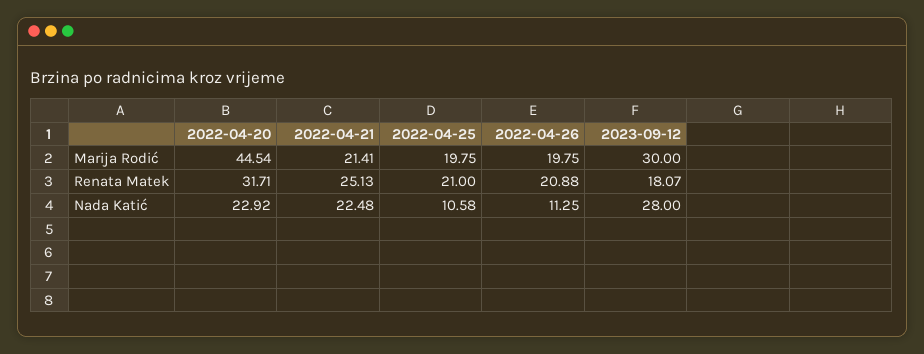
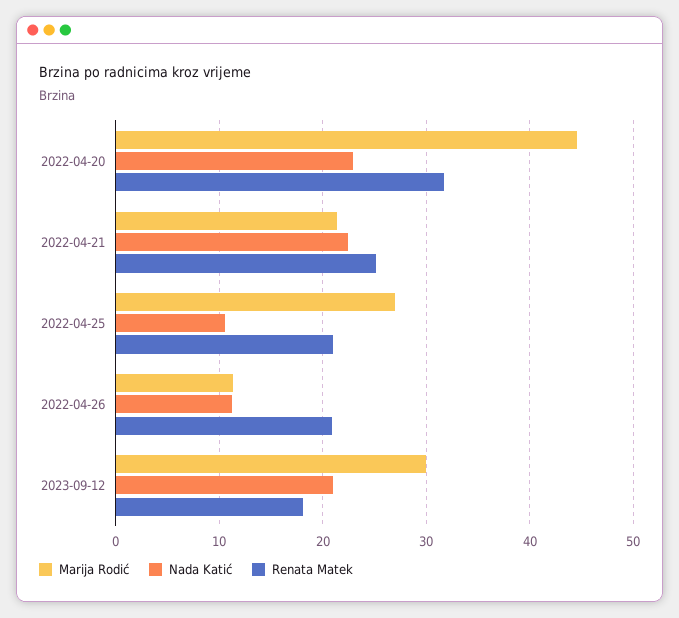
Marija Rodić, 2022-04-25: 19.75 -> 27
Marija Rodić, 2022-04-26: 19.75 -> 11
Nada Katić, 2023-09-12: 28 -> 21

